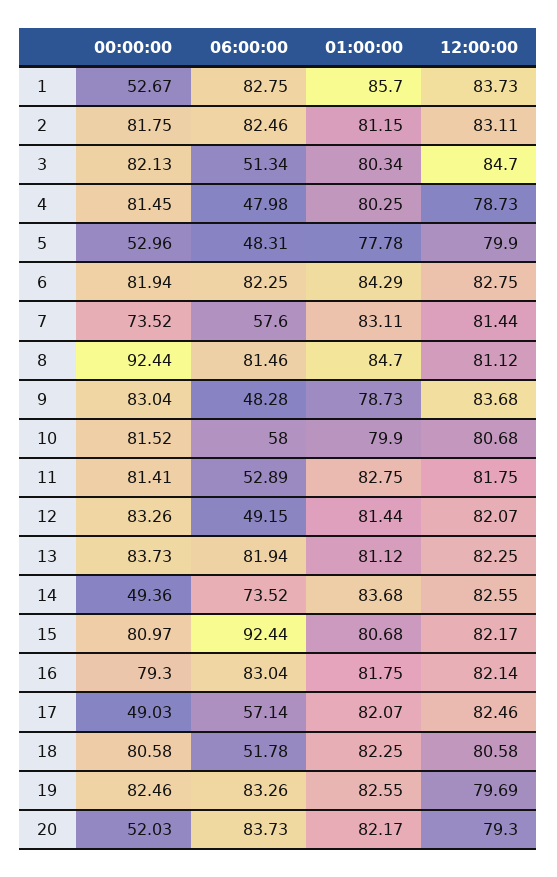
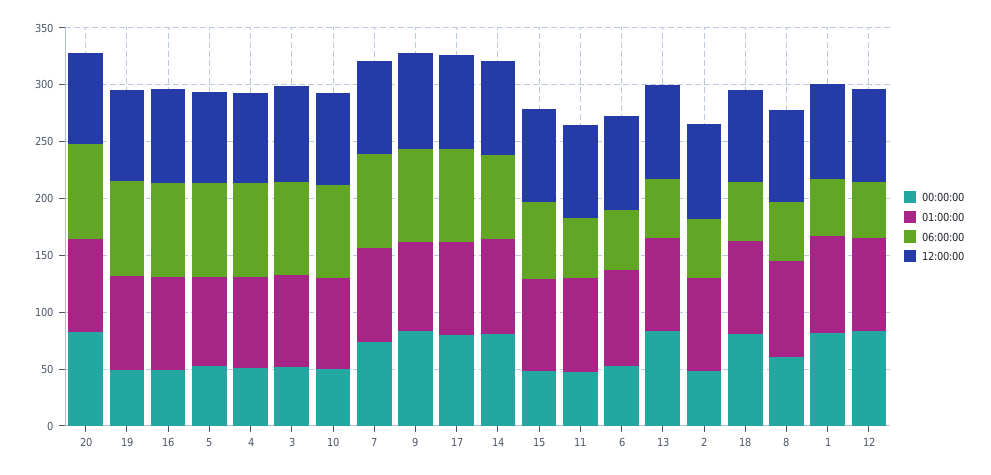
00:00:00, 1: 52.67 -> 80
06:00:00, 1: 82.75 -> 50
00:00:00, 2: 81.75 -> 50
06:00:00, 2: 82.46 -> 50
00:00:00, 3: 82.13 -> 50
06:00:00, 3: 51.34 -> 80
00:00:00, 4: 81.45 -> 50
06:00:00, 4: 47.98 -> 80
06:00:00, 5: 48.31 -> 80
00:00:00, 6: 81.94 -> 50
06:00:00, 6: 82.25 -> 50
06:00:00, 7: 57.6 -> 80
00:00:00, 8: 92.44 -> 60
06:00:00, 8: 81.46 -> 50
06:00:00, 9: 48.28 -> 80
00:00:00, 10: 81.52 -> 50
06:00:00, 10: 58 -> 80
00:00:00, 11: 81.41 -> 50
06:00:00, 13: 81.94 -> 50
00:00:00, 14: 49.36 -> 80
00:00:00, 15: 80.97 -> 50
06:00:00, 15: 92.44 -> 70
00:00:00, 16: 79.3 -> 50
00:00:00, 17: 49.03 -> 80
06:00:00, 17: 57.14 -> 80
00:00:00, 19: 82.46 -> 50
00:00:00, 20: 52.03 -> 80

